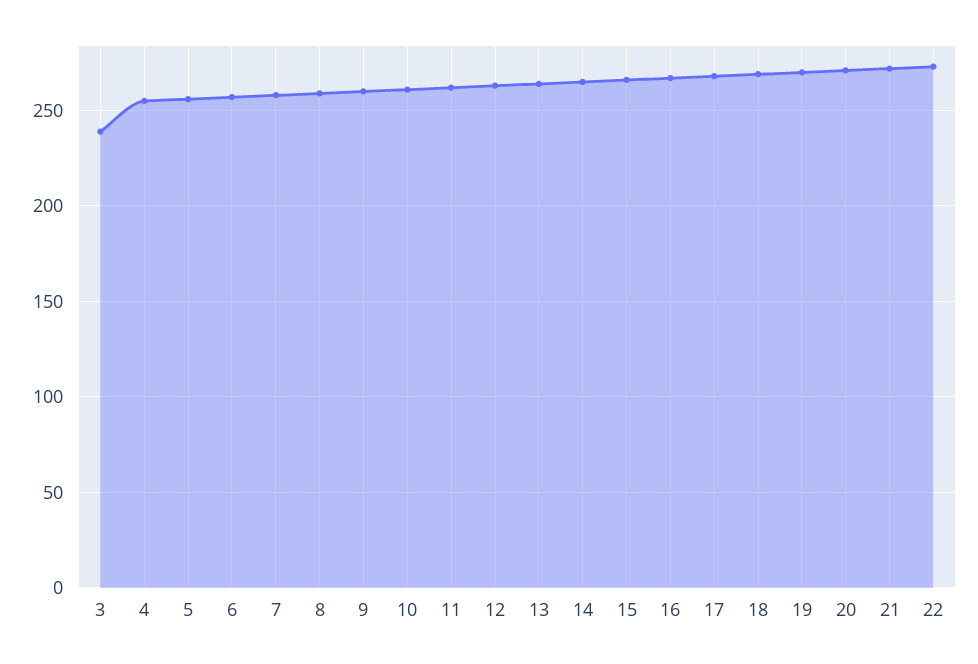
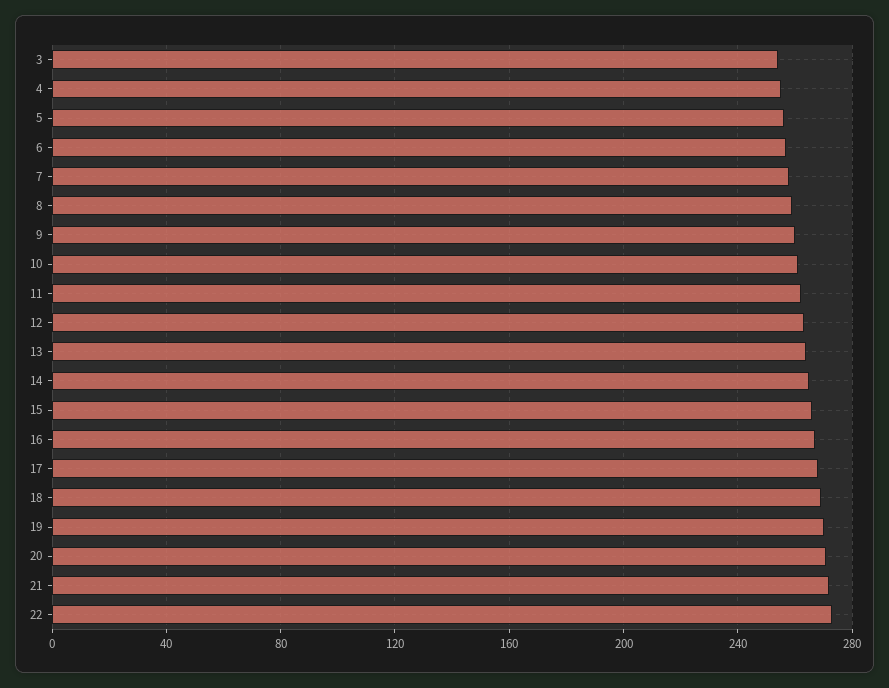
3: 240 -> 255

